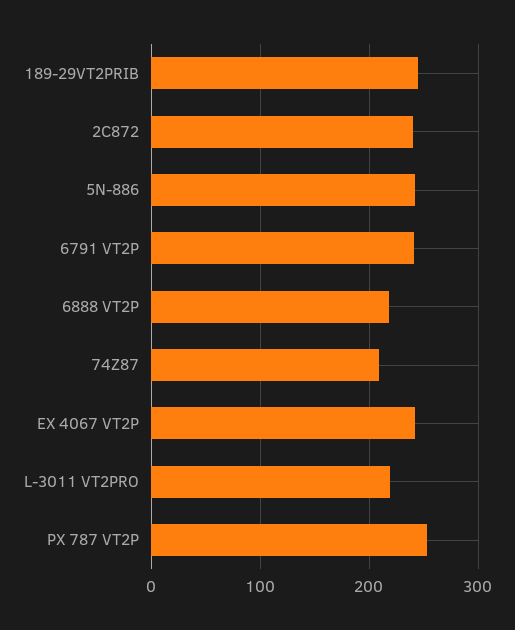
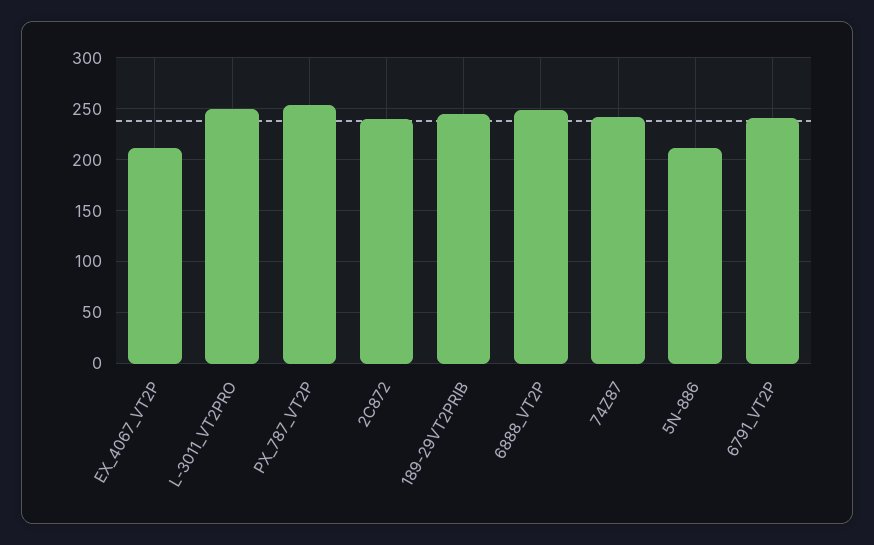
5N-886: 240 -> 210
6888 VT2P: 220 -> 250
74Z87: 210 -> 240
EX 4067 VT2P: 240 -> 210
L-3011 VT2PRO: 220 -> 250

